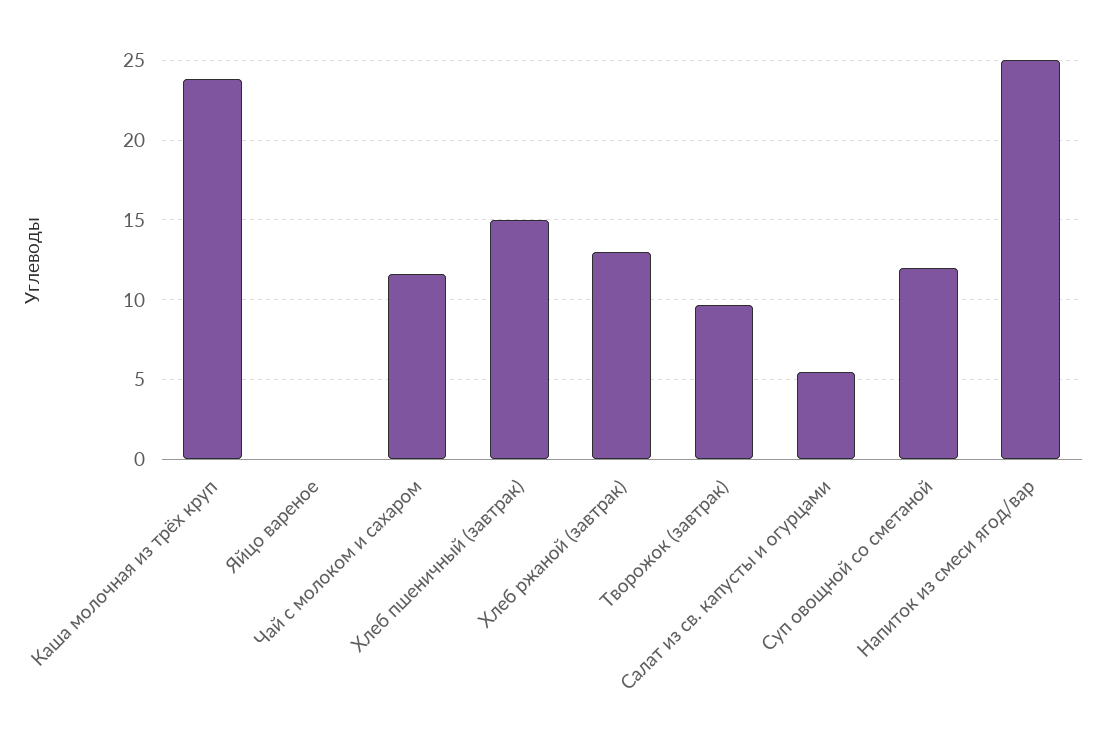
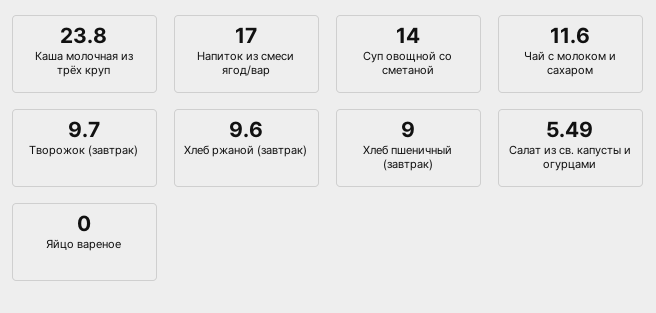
Хлеб пшеничный (завтрак): 15 -> 9
Хлеб ржаной (завтрак): 13 -> 9.6
Суп овощной со сметаной: 12 -> 14
Напиток из смеси ягод/вар: 25 -> 17

